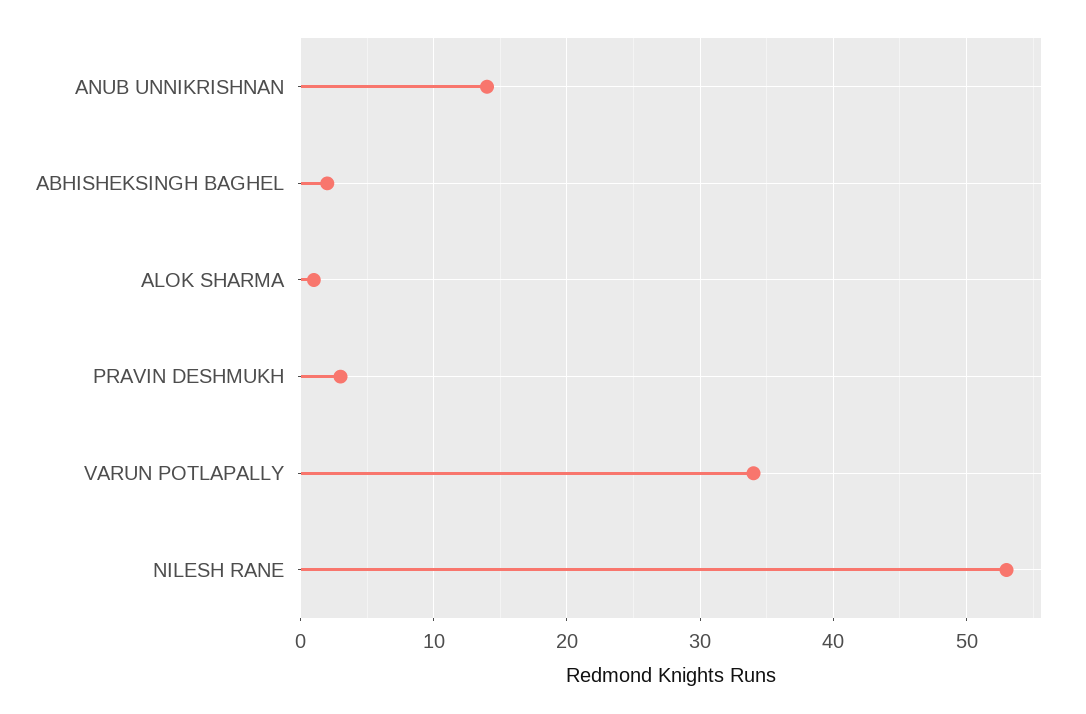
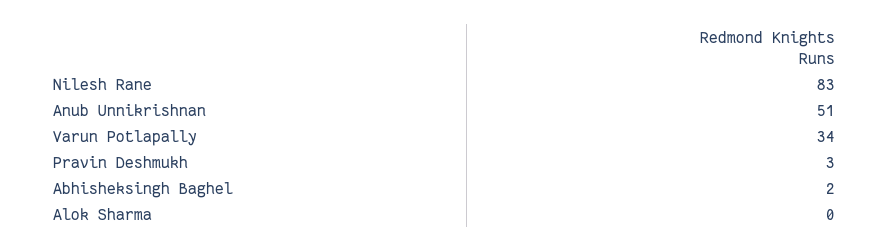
ANUB UNNIKRISHNAN: 14 -> 51
ALOK SHARMA: 1 -> 0
NILESH RANE: 53 -> 83

